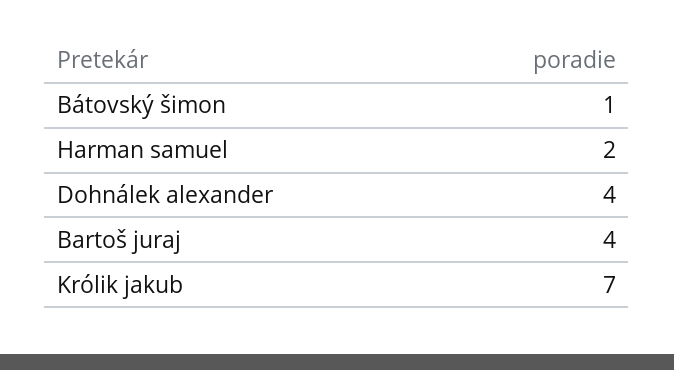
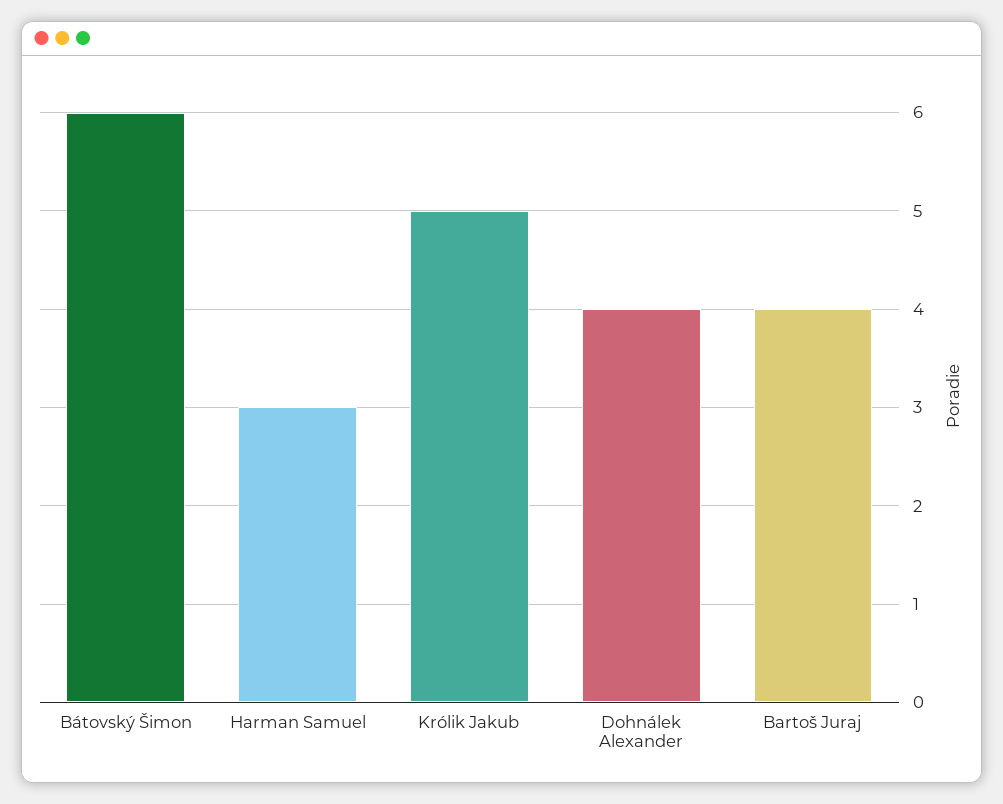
Bátovský šimon: 1 -> 6
Harman samuel: 2 -> 3
Królik jakub: 7 -> 5

